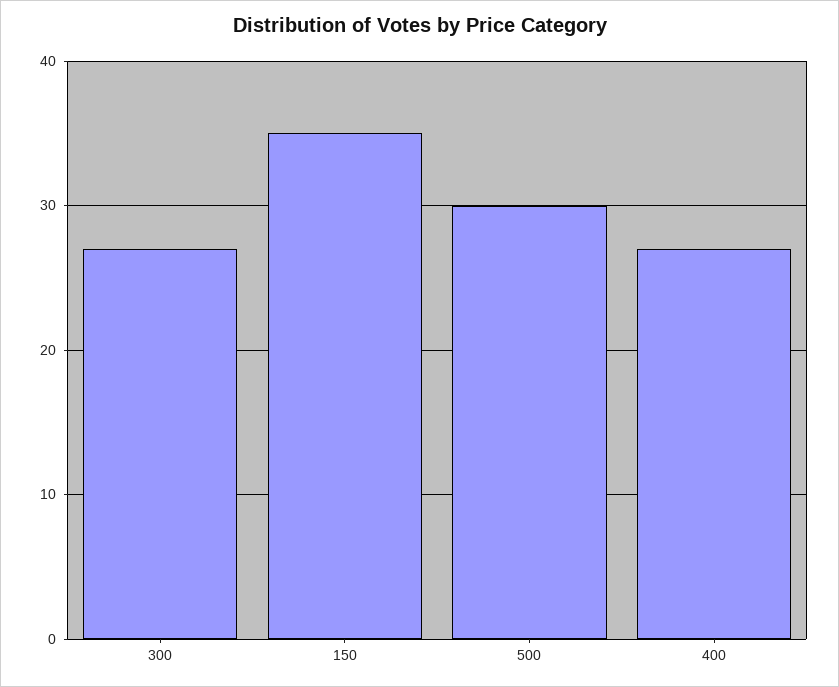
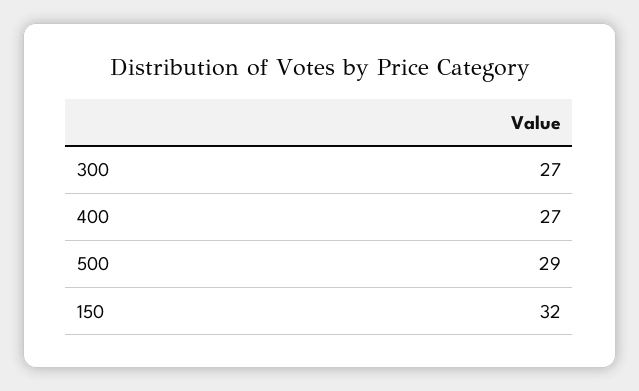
150: 35 -> 32
500: 30 -> 29

